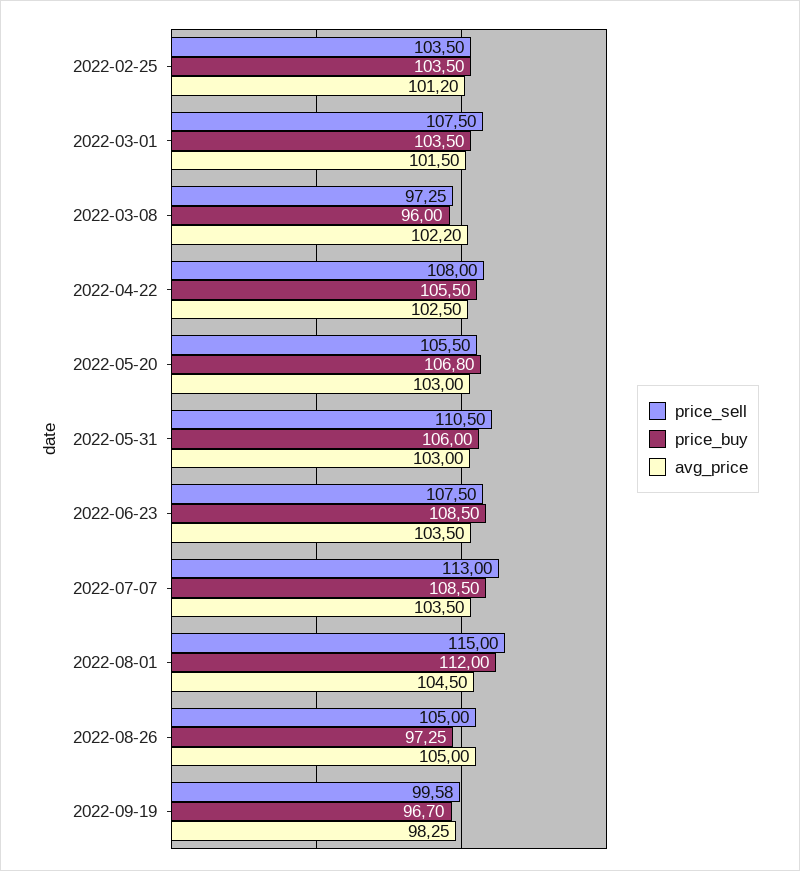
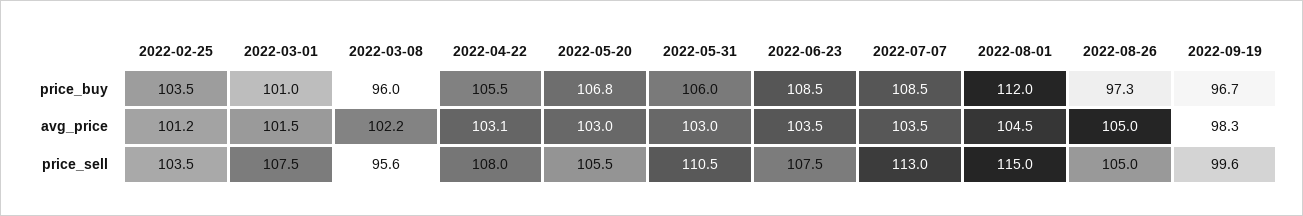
price_buy, 2022-03-01: 103.5 -> 101
price_sell, 2022-03-08: 97.25 -> 95.6
avg_price, 2022-04-22: 102.5 -> 103.1

